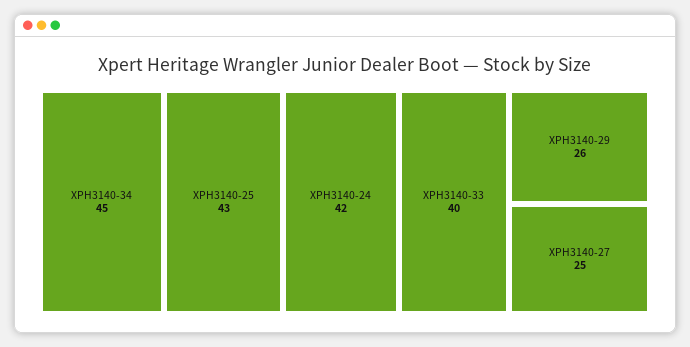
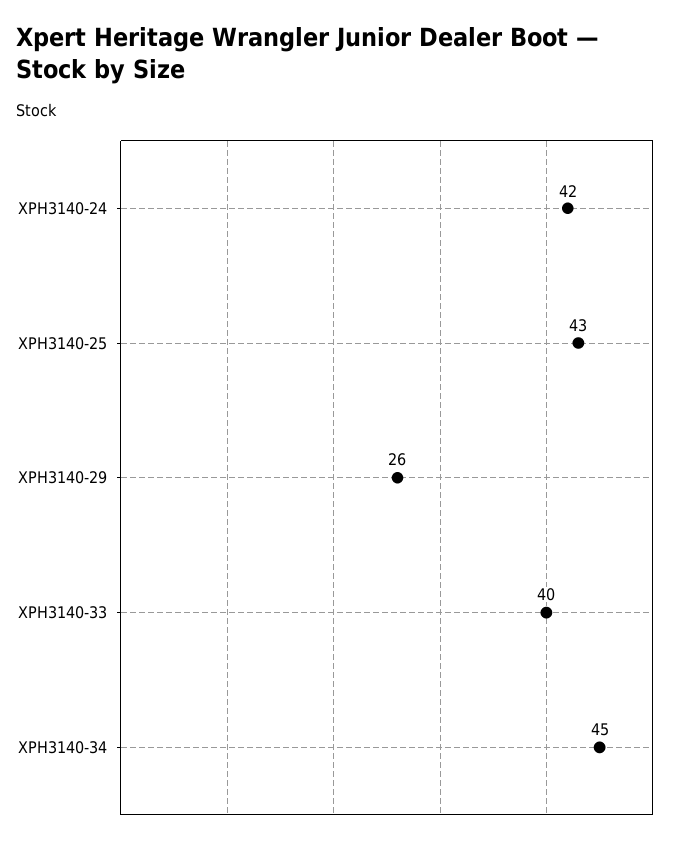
XPH3140-27: 25 -> none

